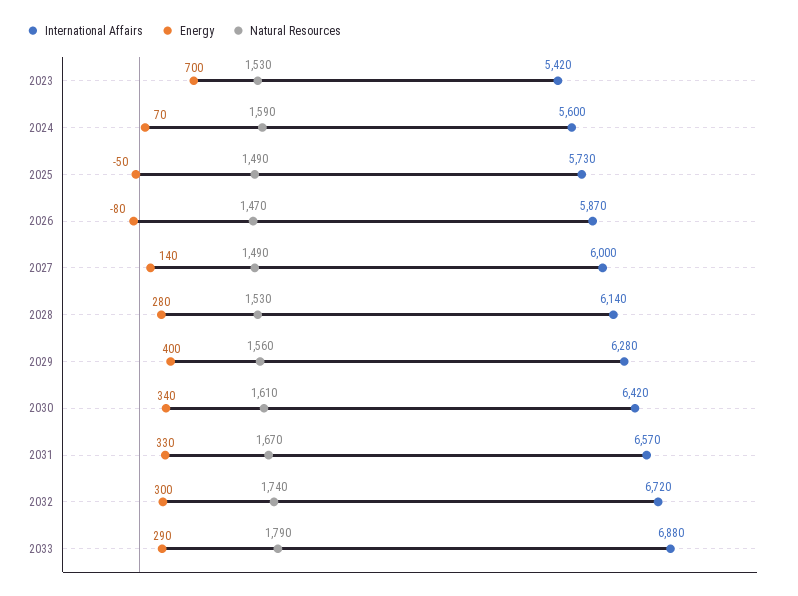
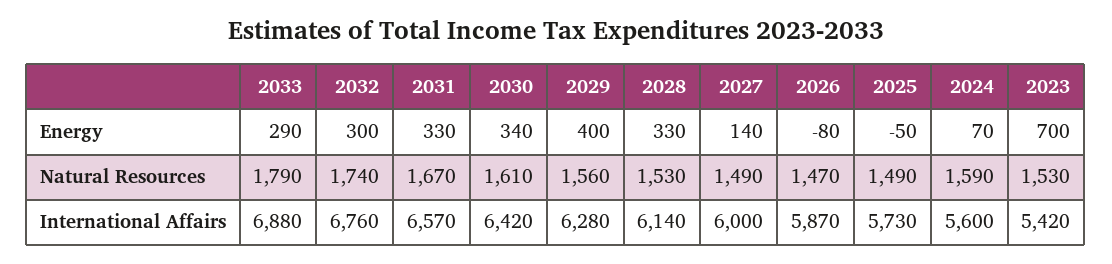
Energy, 2028: 280 -> 330
International Affairs, 2032: 6720 -> 6760

